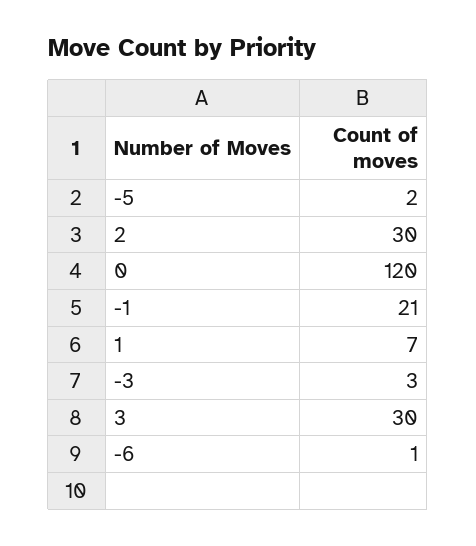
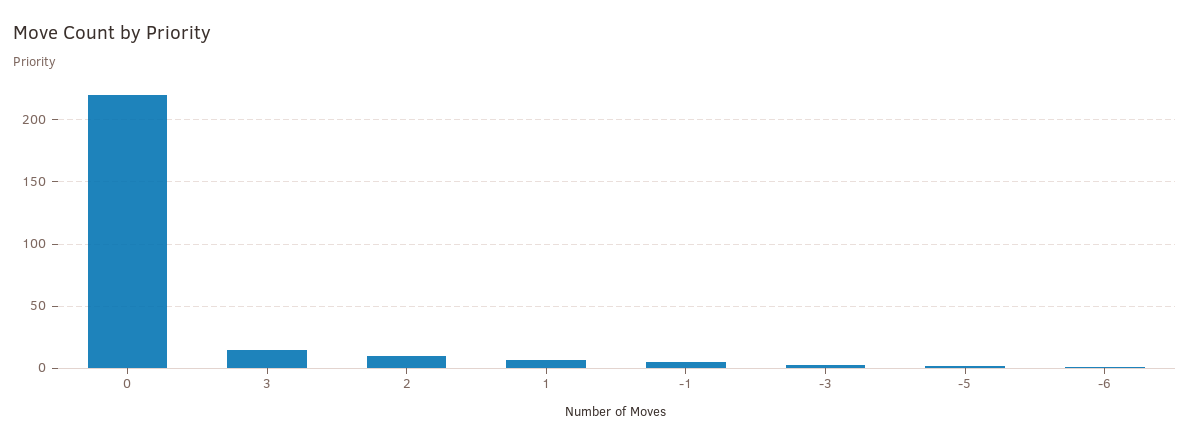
2: 30 -> 10
0: 120 -> 220
-1: 21 -> 5
3: 30 -> 15

